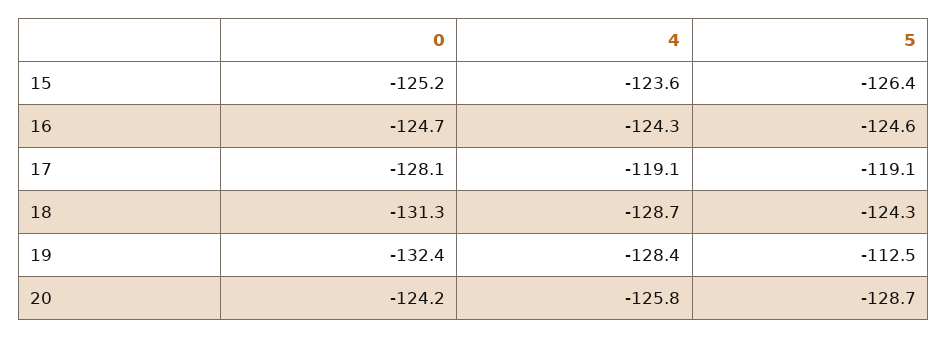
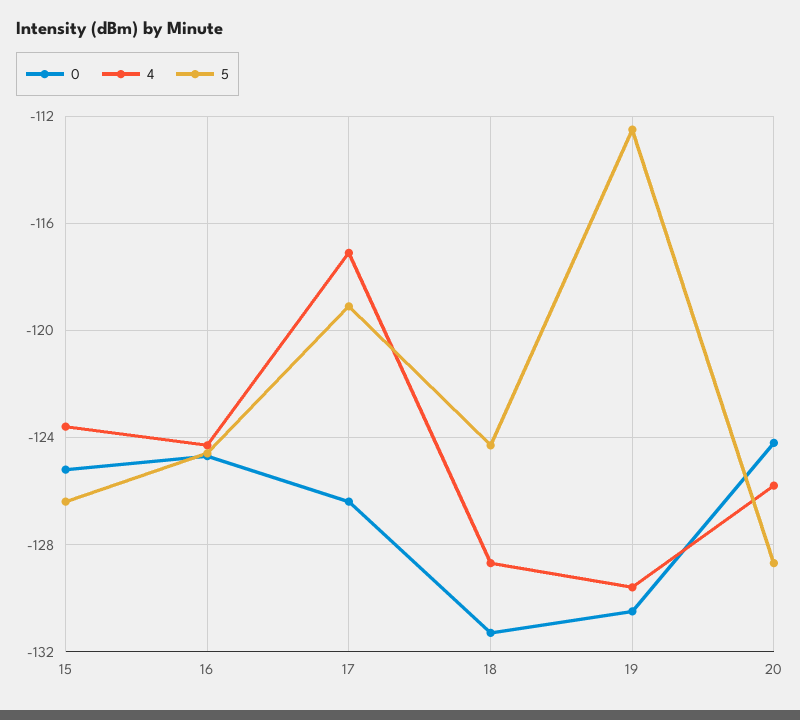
0, 17: -128.1 -> -126.5
4, 17: -119.1 -> -117
0, 19: -132.4 -> -130.5
4, 19: -128.4 -> -129.5

